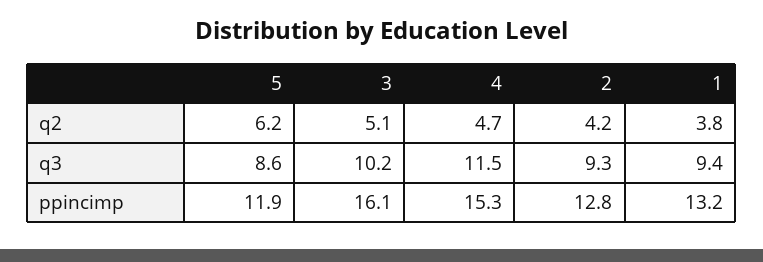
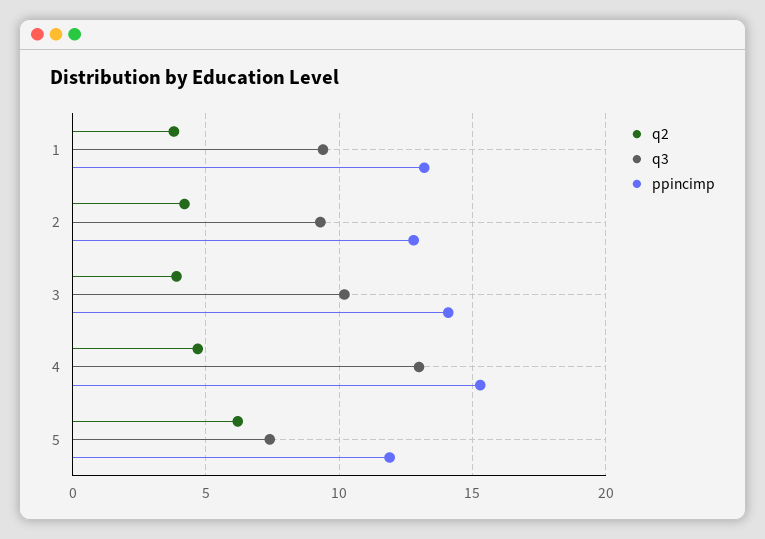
q2, 3: 5.1 -> 4
q3, 5: 8.6 -> 7.5
q3, 4: 11.5 -> 13
ppincimp, 3: 16.1 -> 14

